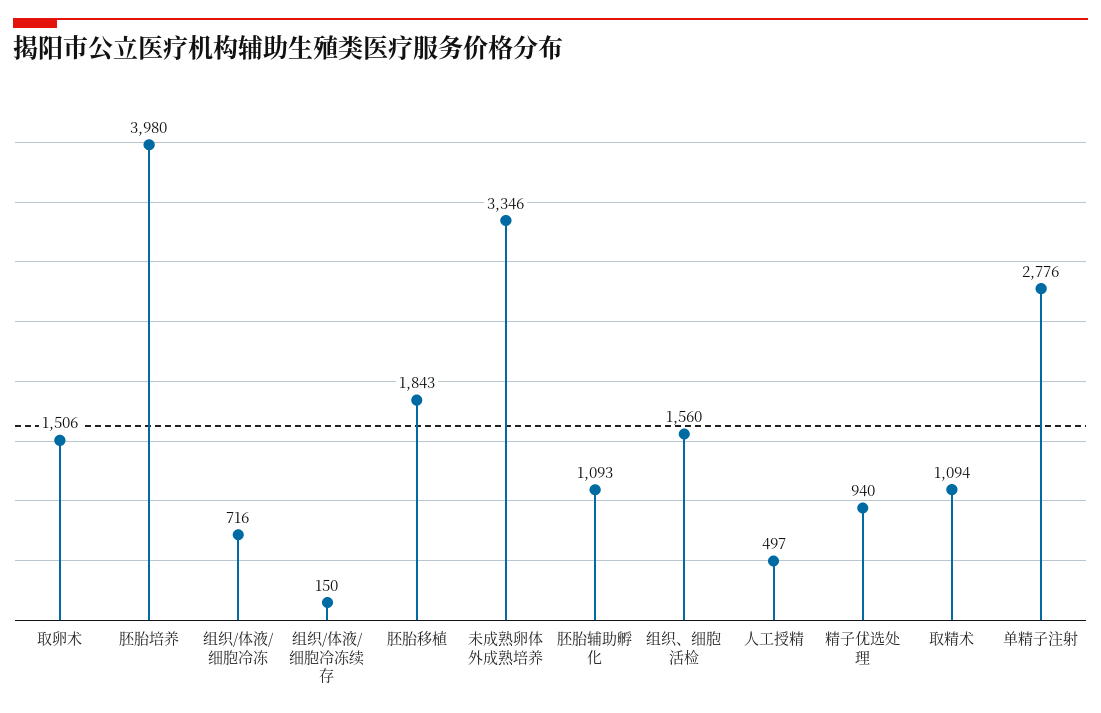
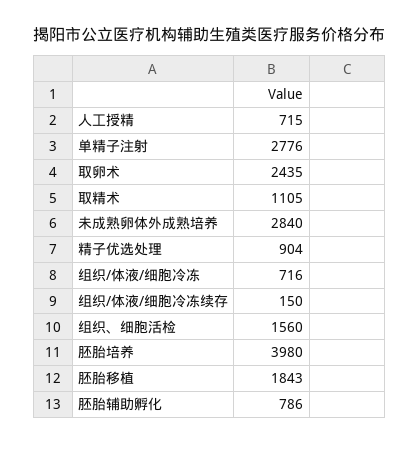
取卵术: 1506 -> 2435
未成熟卵体外成熟培养: 3346 -> 2840
胚胎辅助孵化: 1093 -> 786
人工授精: 497 -> 715
精子优选处理: 940 -> 904
取精术: 1094 -> 1105

